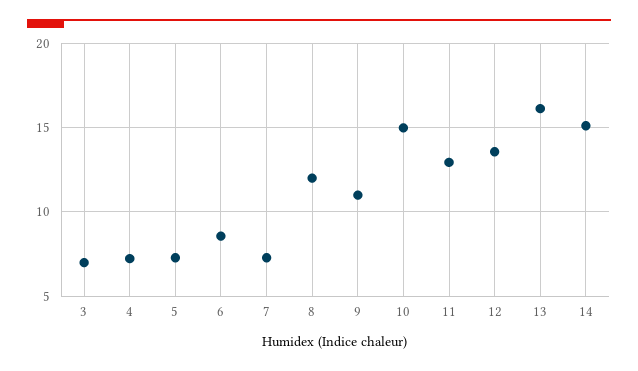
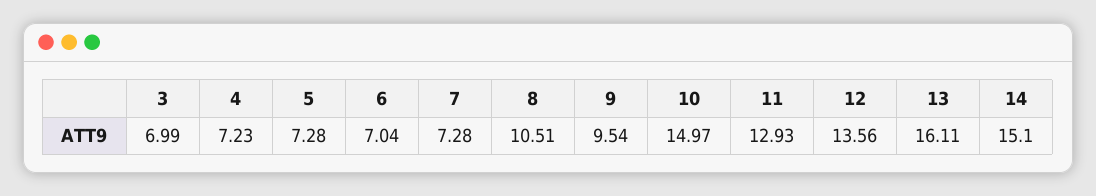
6: 8.5 -> 7.04
8: 12 -> 10.51
9: 11 -> 9.54

